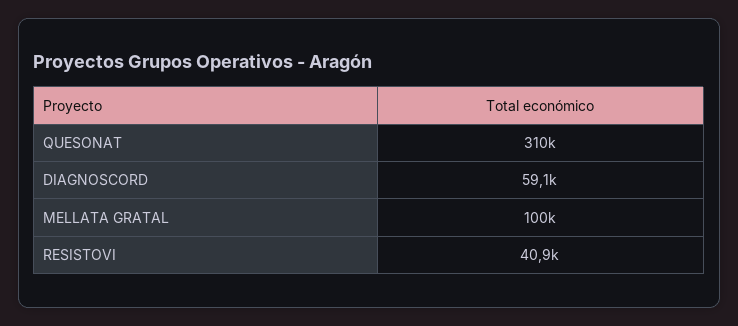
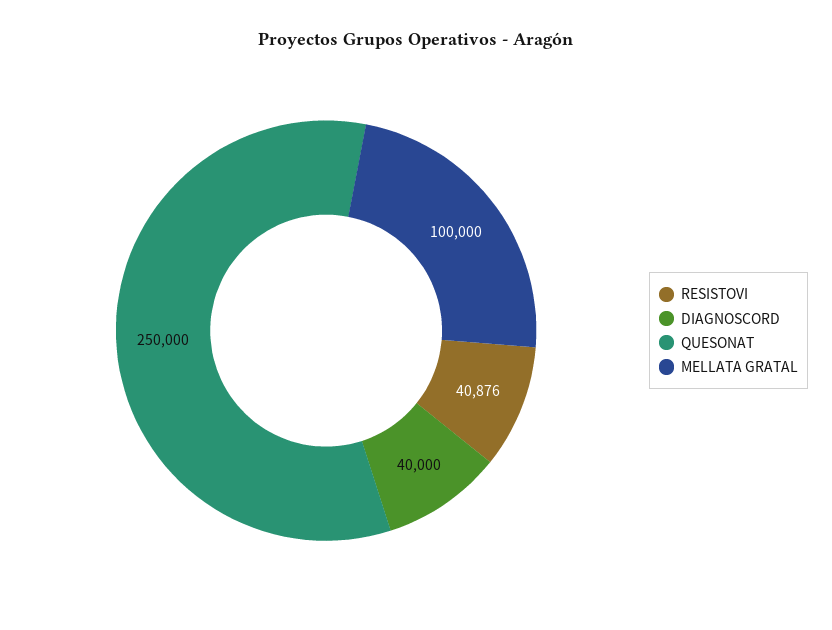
QUESONAT: 310000 -> 250000
DIAGNOSCORD: 59100 -> 40000

